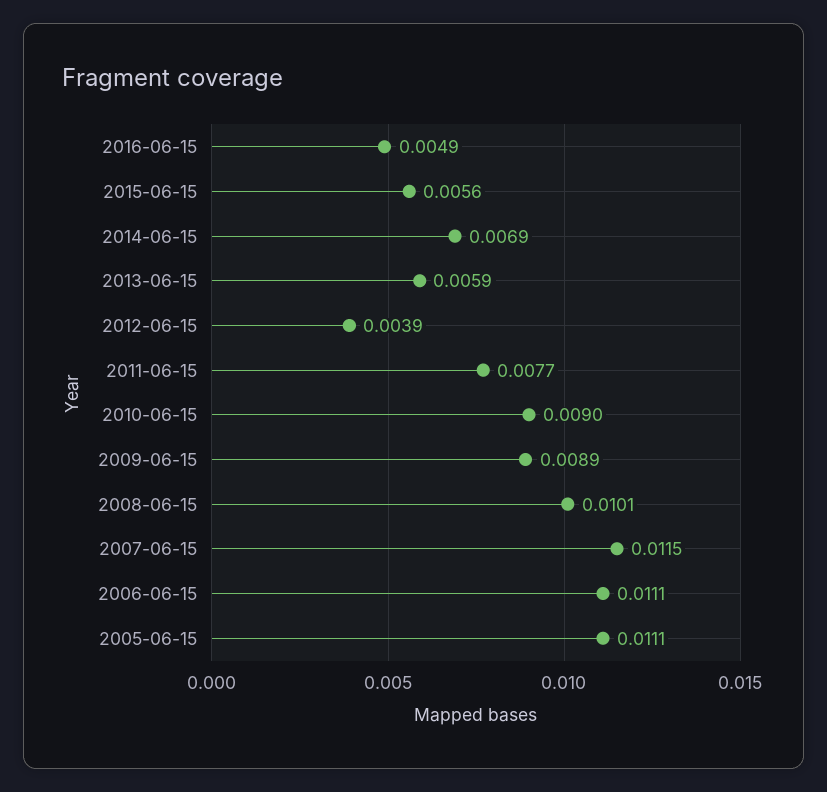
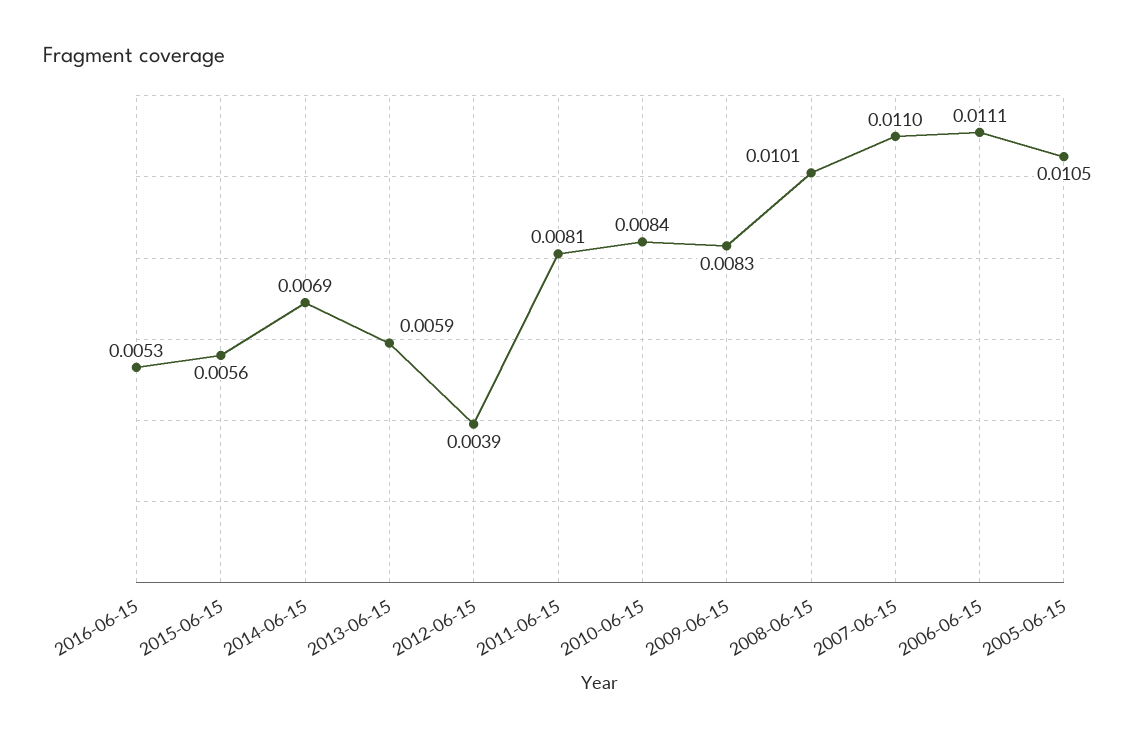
2016-06-15: 0.0049 -> 0.0053
2011-06-15: 0.0077 -> 0.0081
2010-06-15: 0.009 -> 0.0084
2009-06-15: 0.0089 -> 0.0083
2007-06-15: 0.0115 -> 0.011
2005-06-15: 0.0111 -> 0.0105

